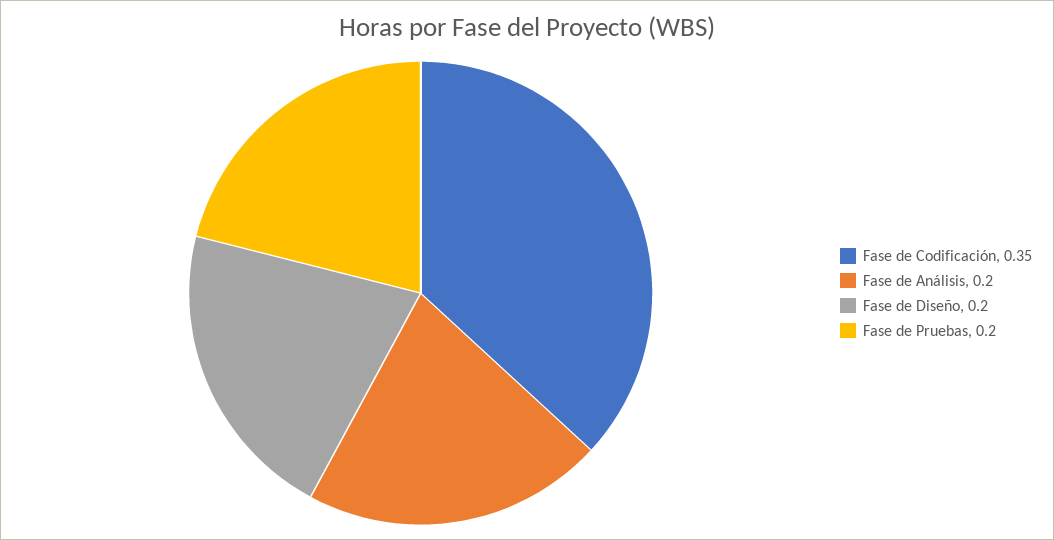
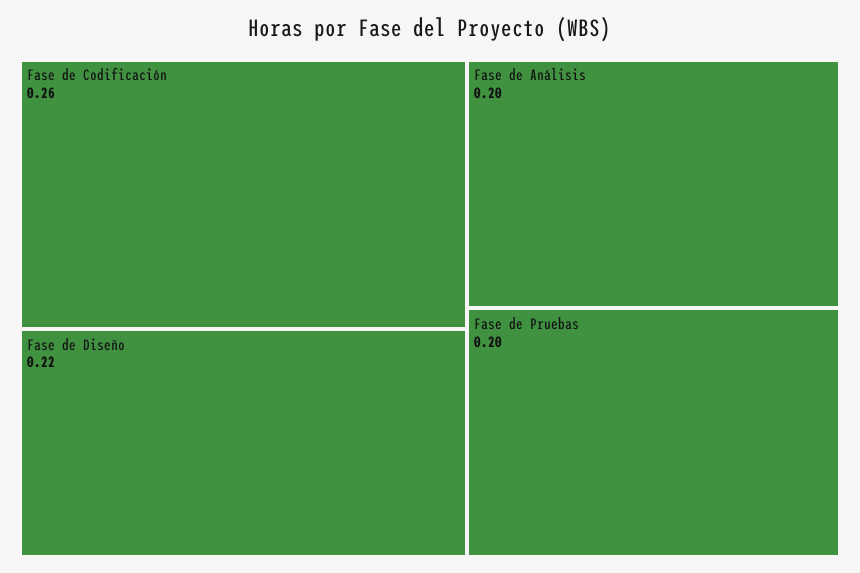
Fase de Codificación: 0.35 -> 0.26
Fase de Diseño: 0.2 -> 0.22

